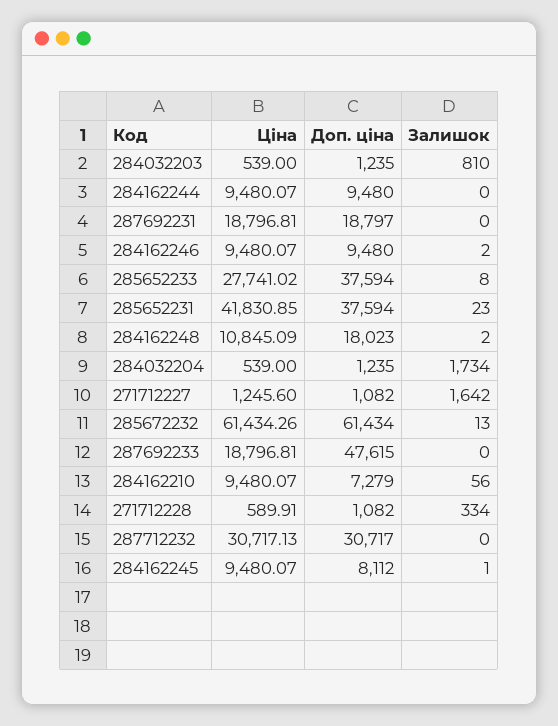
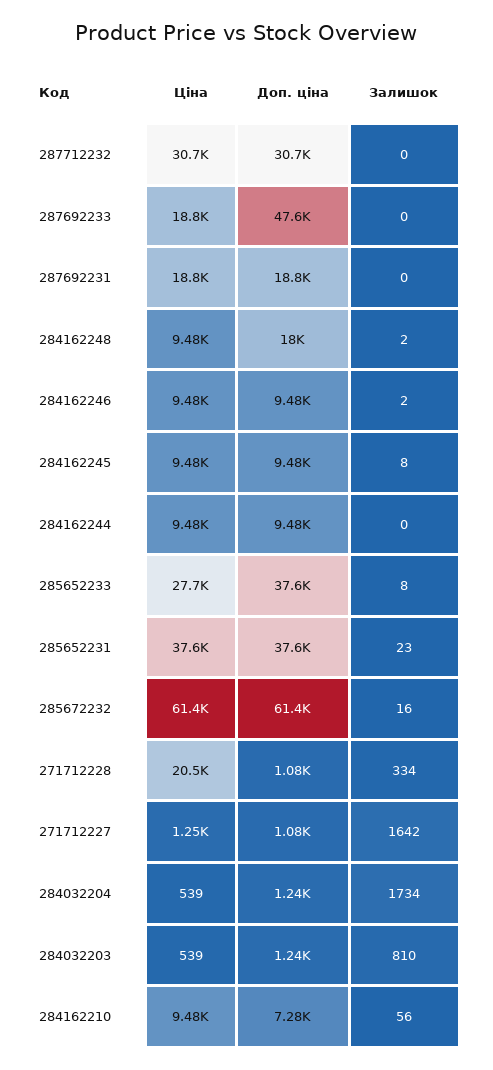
Ціна, 285652231: 41830.85 -> 37600
Ціна, 284162248: 10845.09 -> 9480
Залишок, 285672232: 13 -> 16
Ціна, 271712228: 589.91 -> 20500
Доп. ціна, 284162245: 8112 -> 9480
Залишок, 284162245: 1 -> 8

